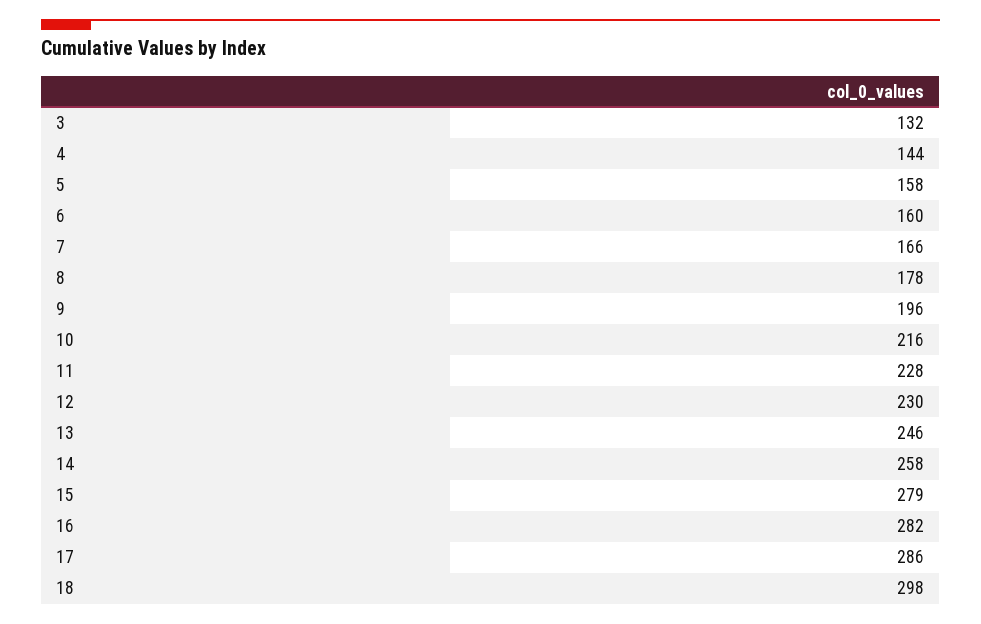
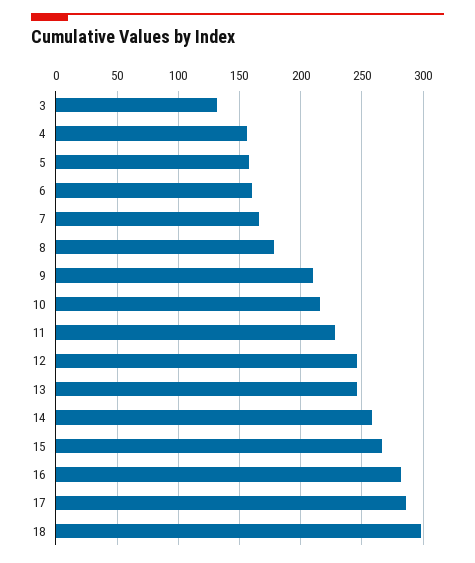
4: 144 -> 155
9: 196 -> 210
12: 230 -> 245
15: 279 -> 265

